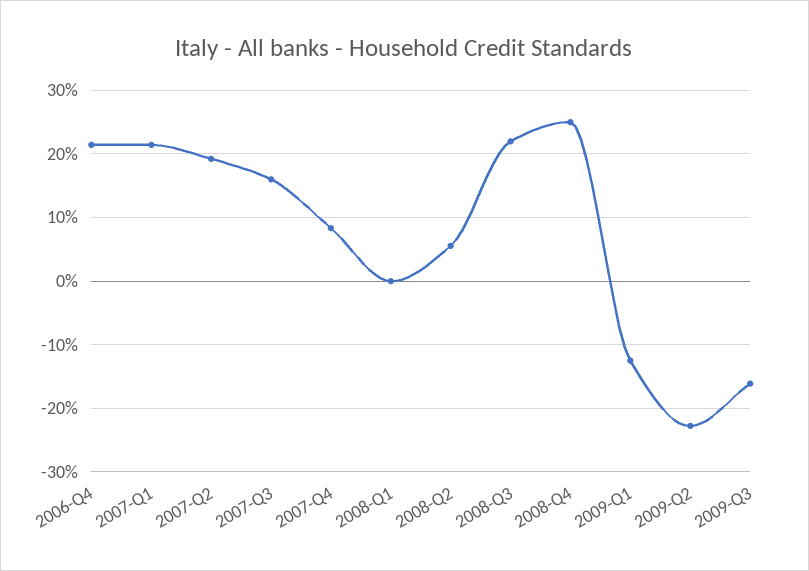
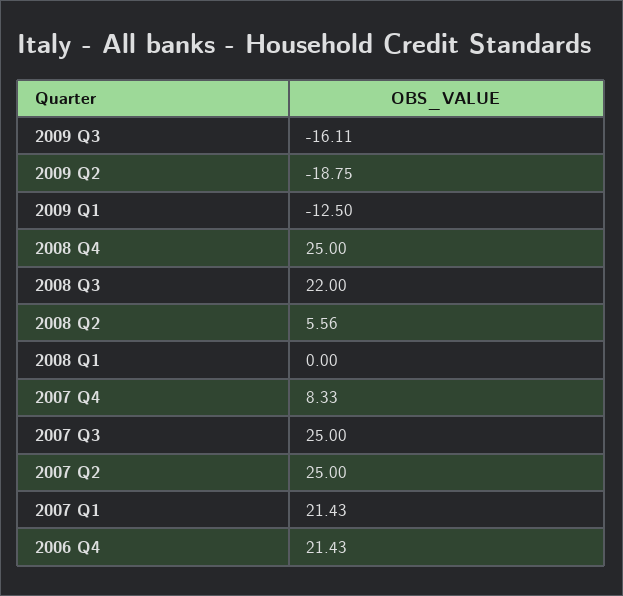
2007-Q2: 19 -> 25
2007-Q3: 16 -> 25
2009-Q2: -23 -> -18.75

